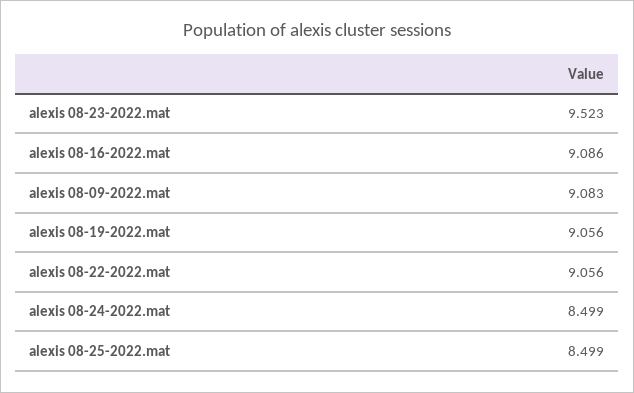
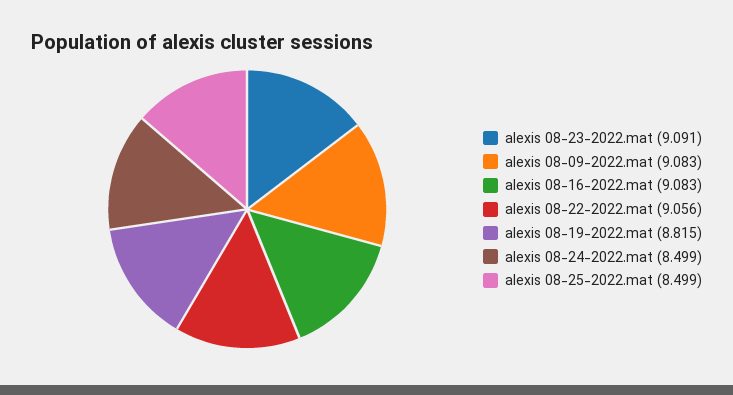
alexis 08-23-2022.mat: 9.523 -> 9.091
alexis 08-16-2022.mat: 9.086 -> 9.083
alexis 08-19-2022.mat: 9.056 -> 8.815

